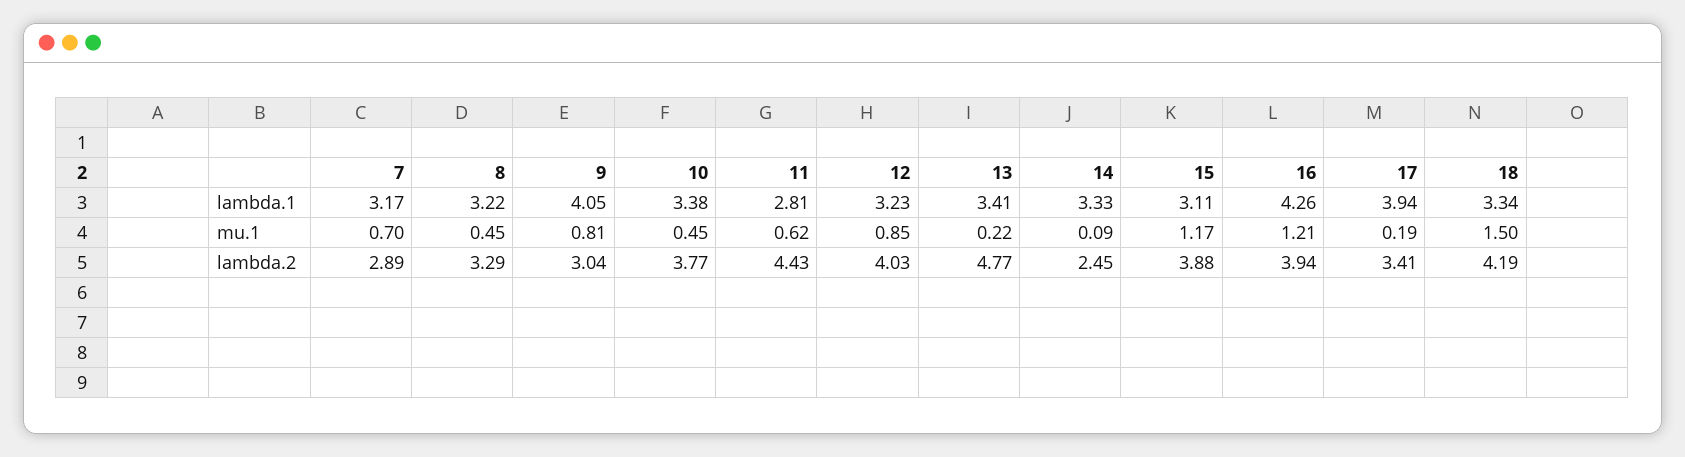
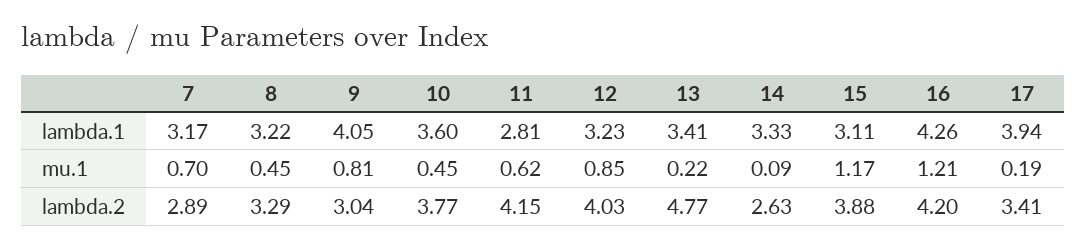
10, lambda.1: 3.38 -> 3.6
18, lambda.1: 3.34 -> none
18, mu.1: 1.5 -> none
11, lambda.2: 4.43 -> 4.15
14, lambda.2: 2.45 -> 2.63
16, lambda.2: 3.94 -> 4.2
18, lambda.2: 4.19 -> none

